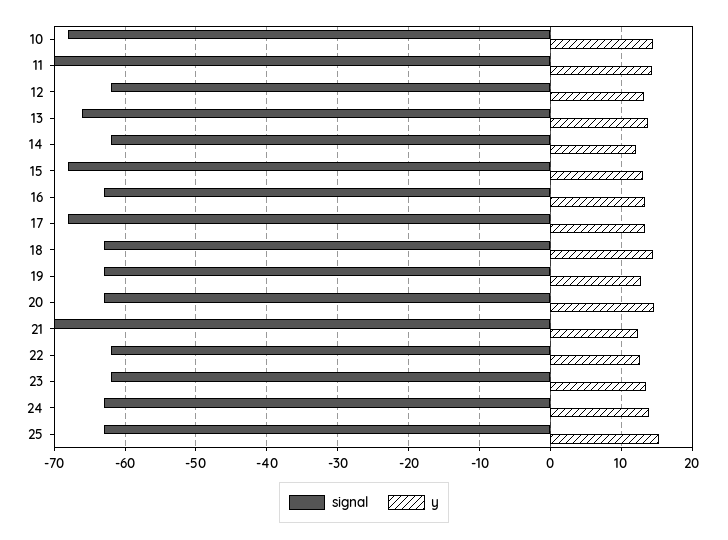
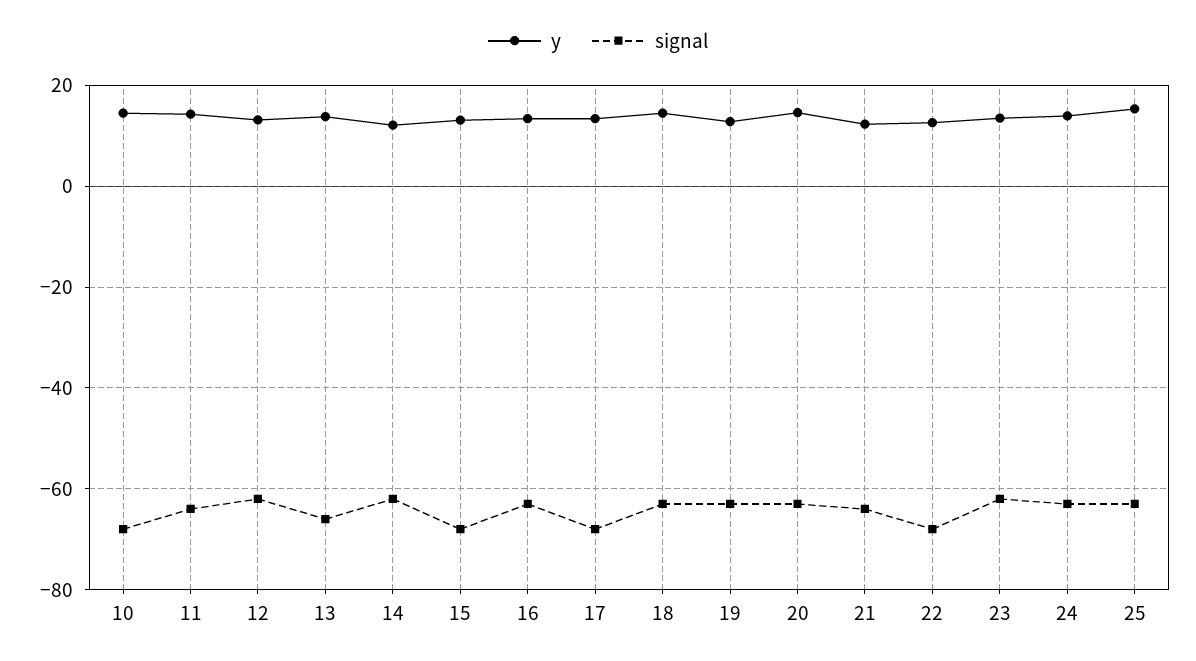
signal, 11: -70 -> -64
signal, 21: -70 -> -64
signal, 22: -62 -> -68

